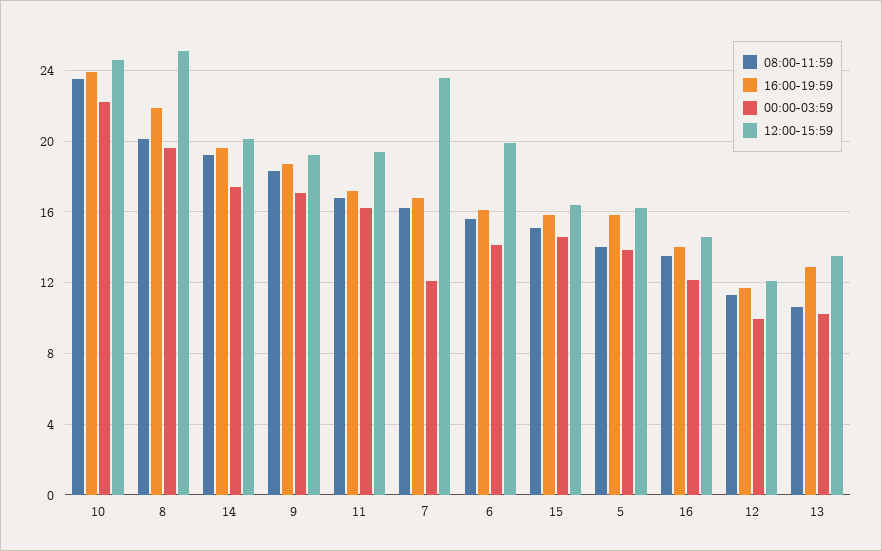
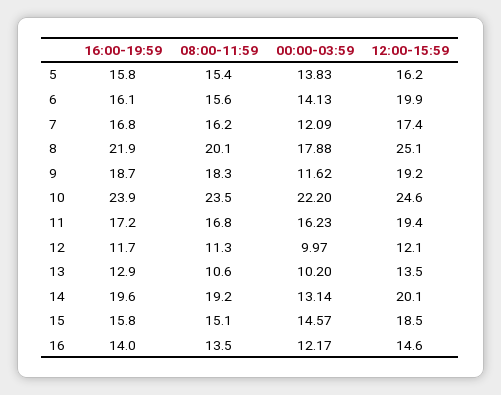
00:00-03:59, 8: 19.5 -> 17.88
00:00-03:59, 14: 17.5 -> 13.14
00:00-03:59, 9: 17 -> 11.62
12:00-15:59, 7: 23.5 -> 17.4
12:00-15:59, 15: 16.5 -> 18.5
08:00-11:59, 5: 14 -> 15.4

